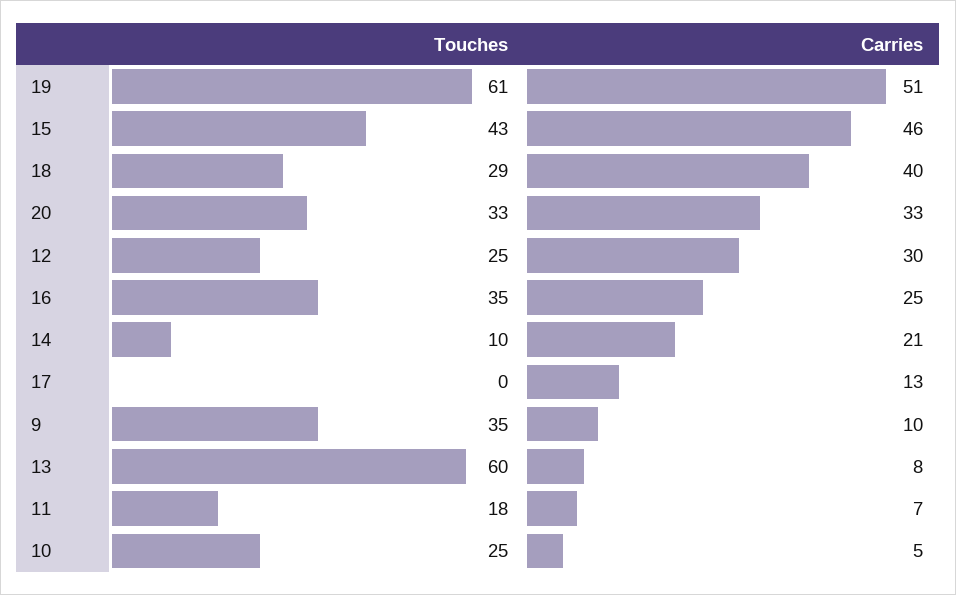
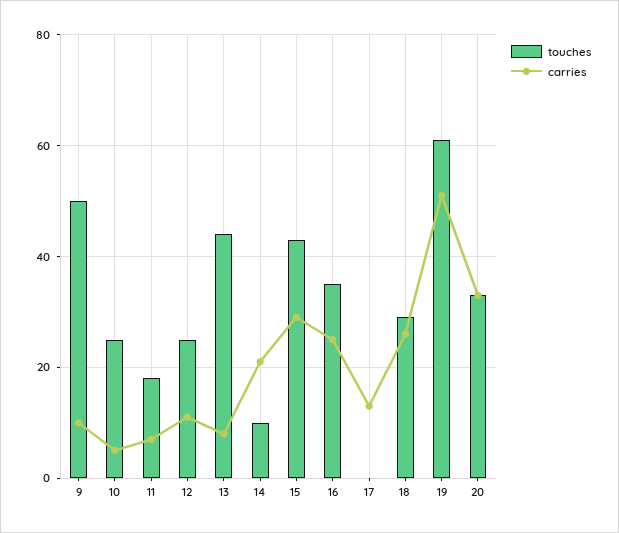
Carries, 15: 46 -> 30
Carries, 18: 40 -> 25
Carries, 12: 30 -> 10
Touches, 9: 35 -> 50
Touches, 13: 60 -> 45

